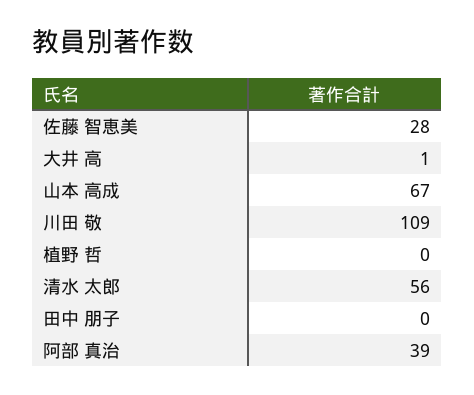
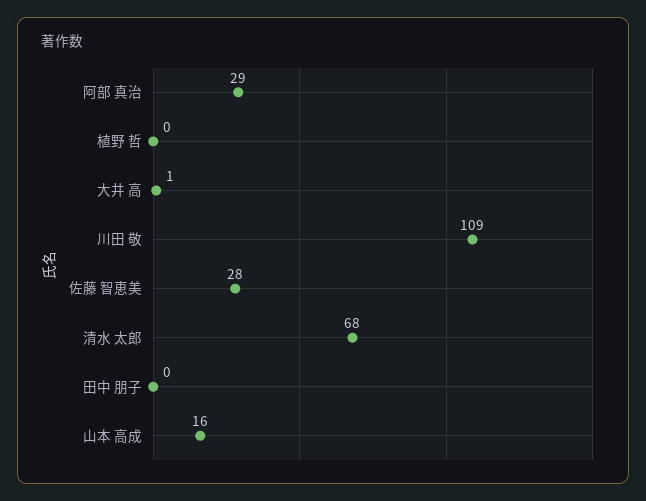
山本 高成: 67 -> 16
清水 太郎: 56 -> 68
阿部 真治: 39 -> 29

